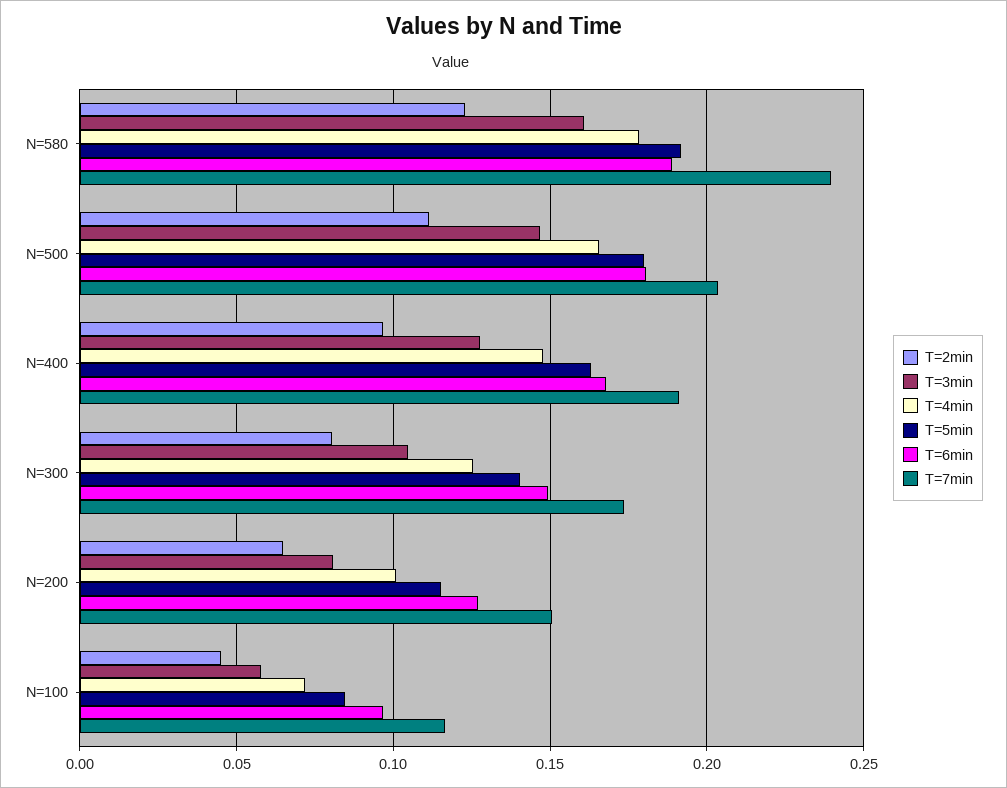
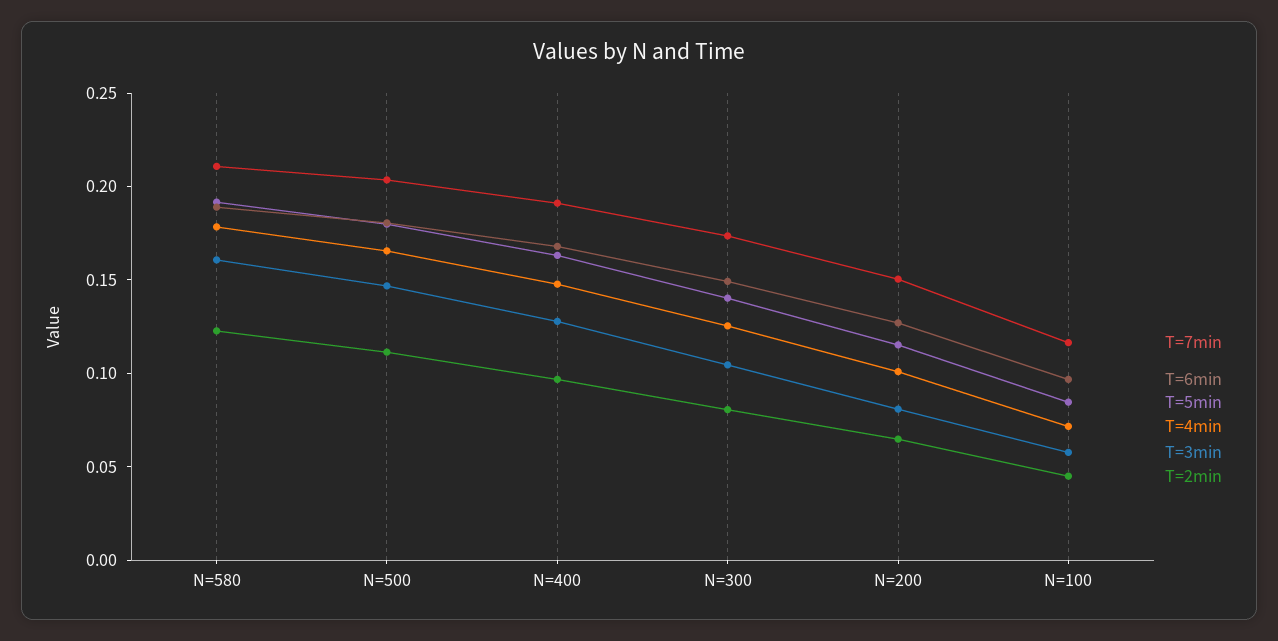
T=7min, N=580: 0.24 -> 0.21

